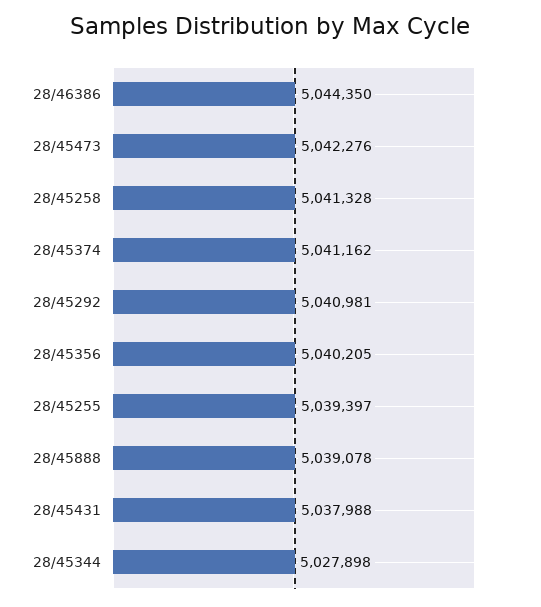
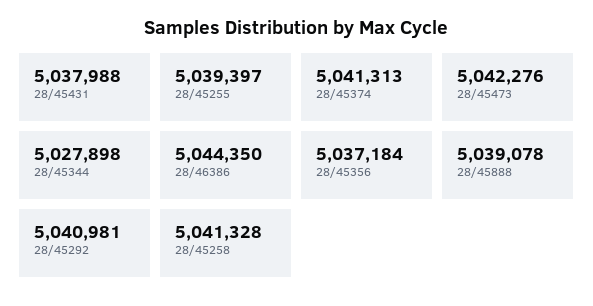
28/45374: 5041162 -> 5041313
28/45356: 5040205 -> 5037184

